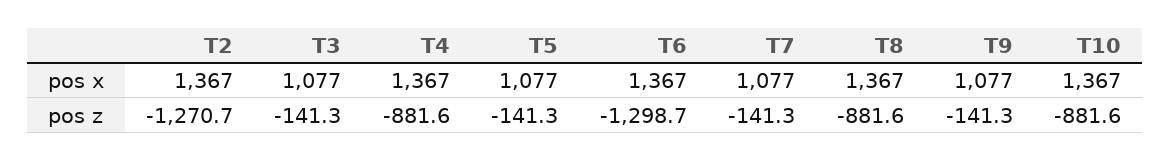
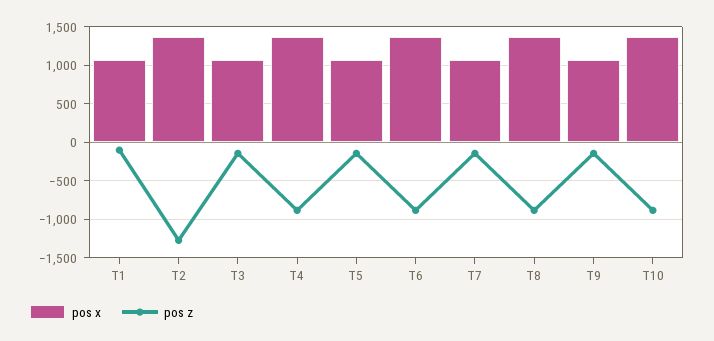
pos z, T6: -1298.7 -> -900
pos x, T1: none -> 1100
pos z, T1: none -> -100

